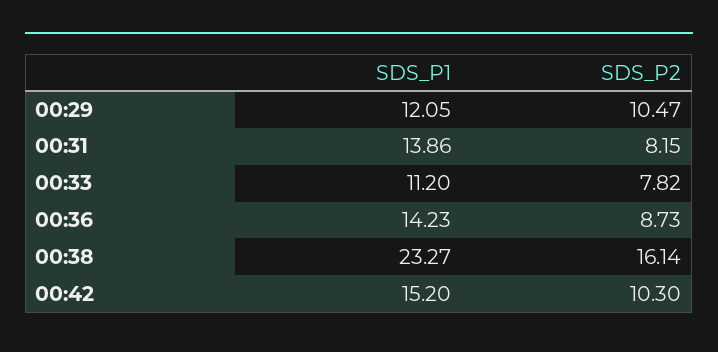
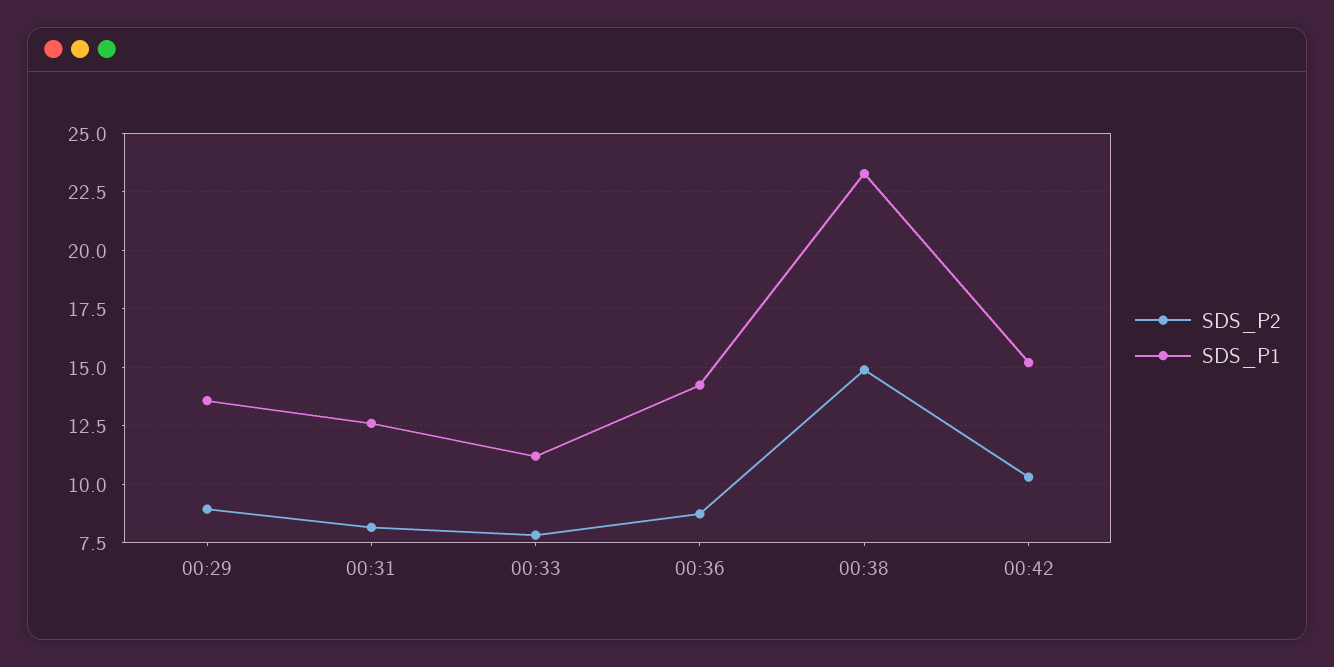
SDS_P1, 00:29: 12.05 -> 13.5
SDS_P2, 00:29: 10.47 -> 9
SDS_P1, 00:31: 13.86 -> 12.5
SDS_P2, 00:38: 16.14 -> 15

